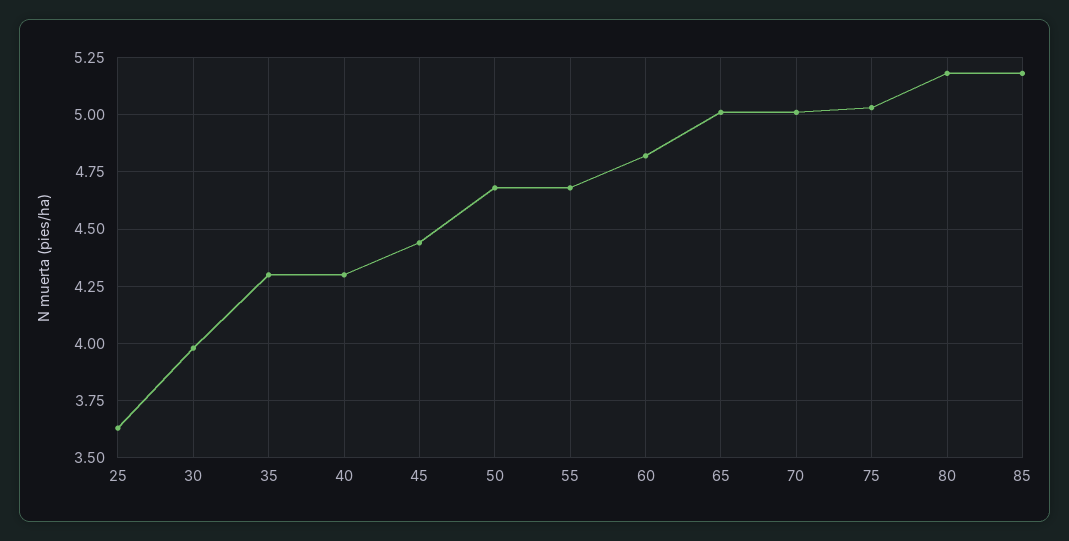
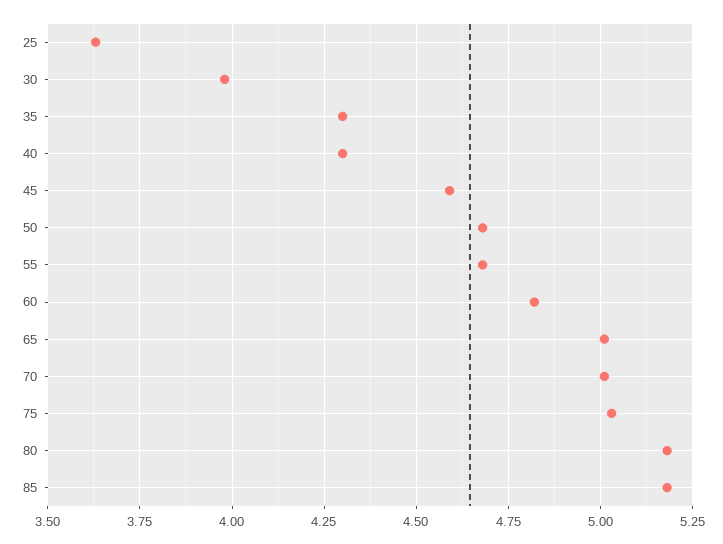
45: 4.45 -> 4.6

